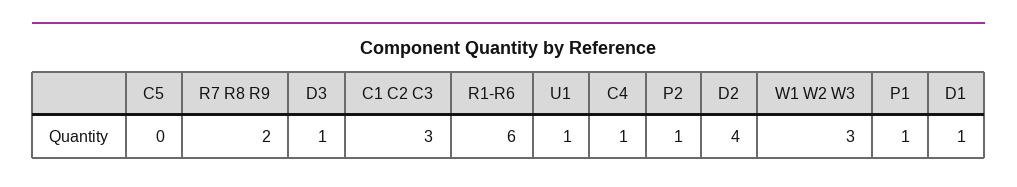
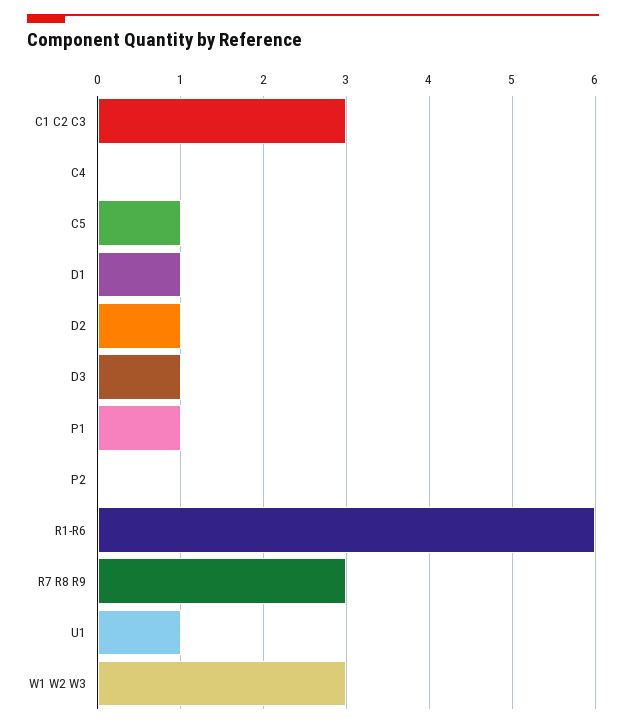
C5: 0 -> 1
R7 R8 R9: 2 -> 3
C4: 1 -> 0
P2: 1 -> 0
D2: 4 -> 1

